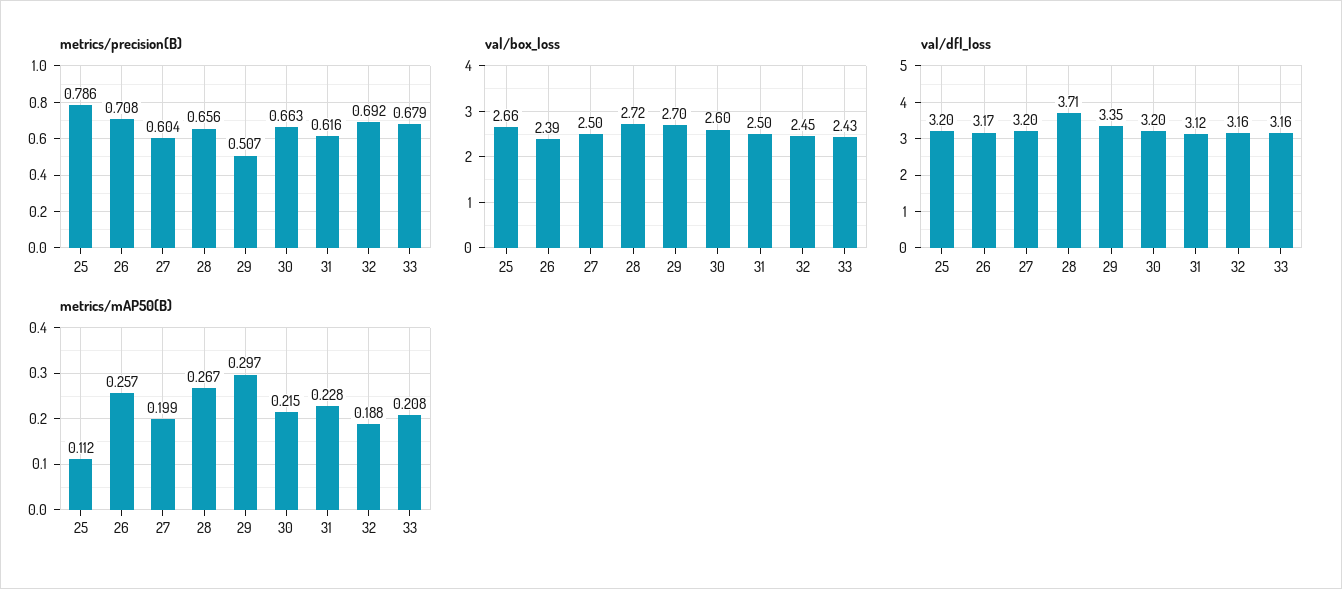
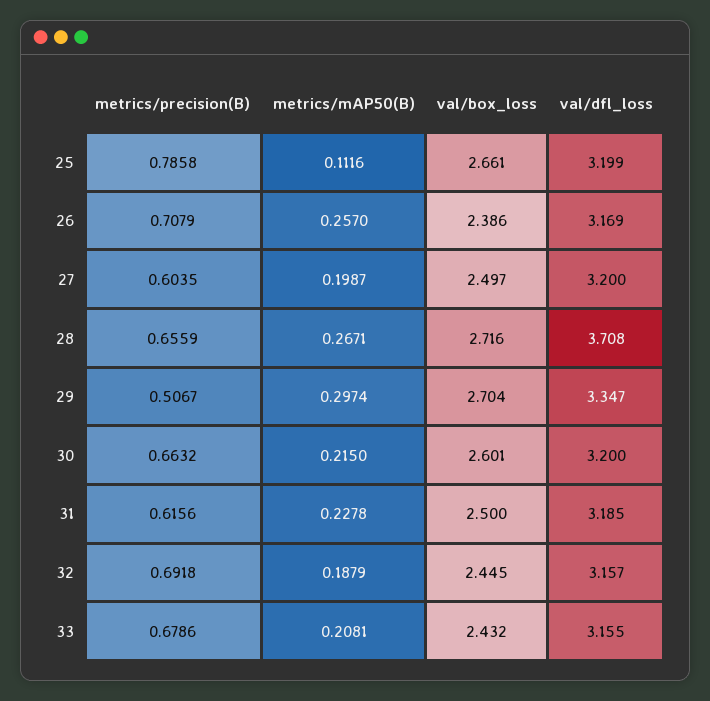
val/dfl_loss, 31: 3.12 -> 3.185

